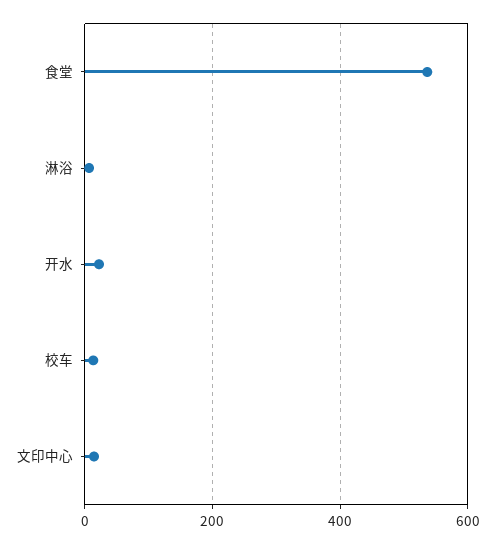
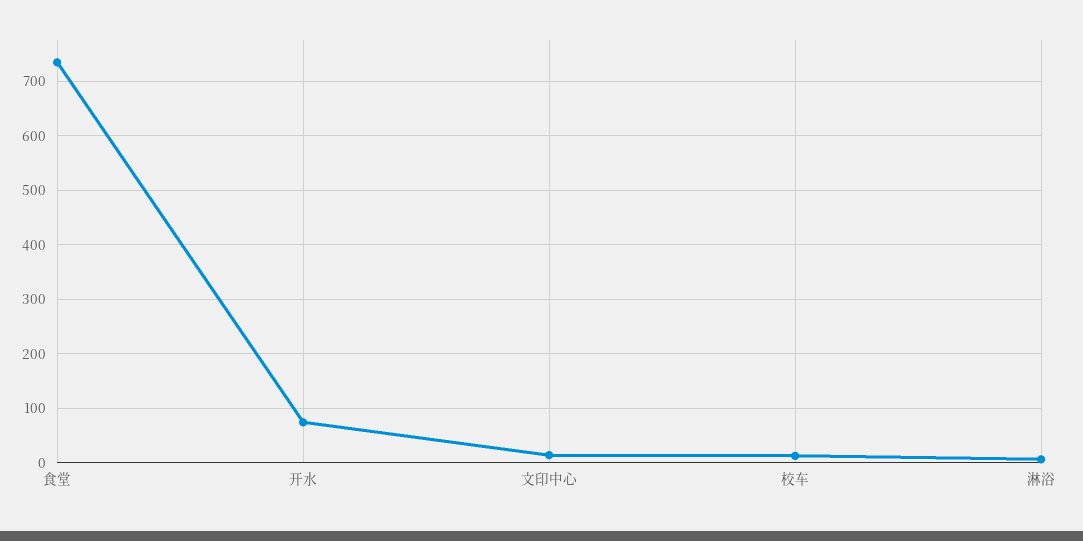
食堂: 540 -> 740
开水: 20 -> 80

